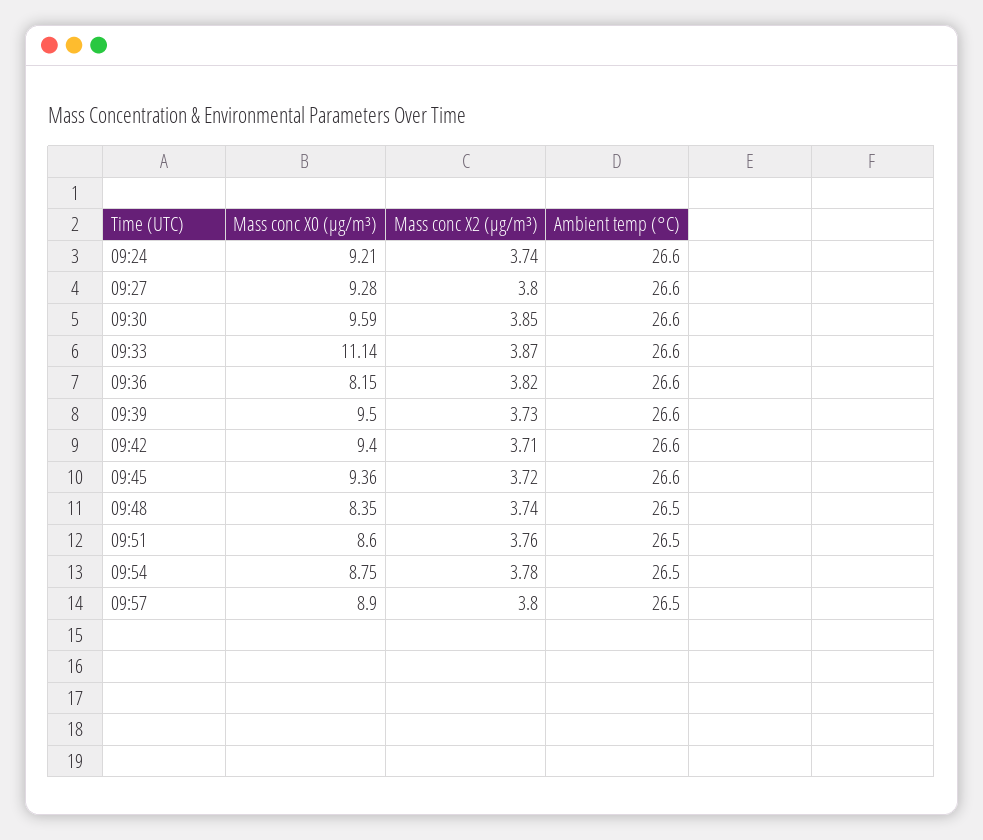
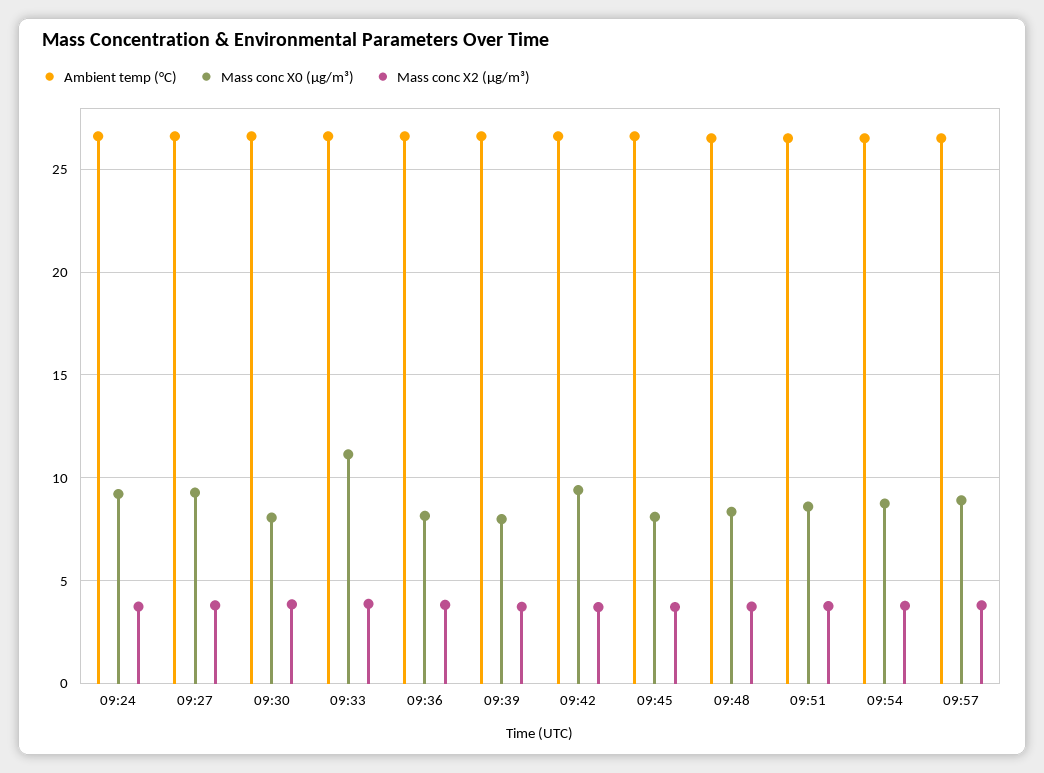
Mass conc X0 (μg/m³), 09:30: 9.59 -> 8
Mass conc X0 (μg/m³), 09:39: 9.5 -> 8
Mass conc X0 (μg/m³), 09:45: 9.36 -> 8

